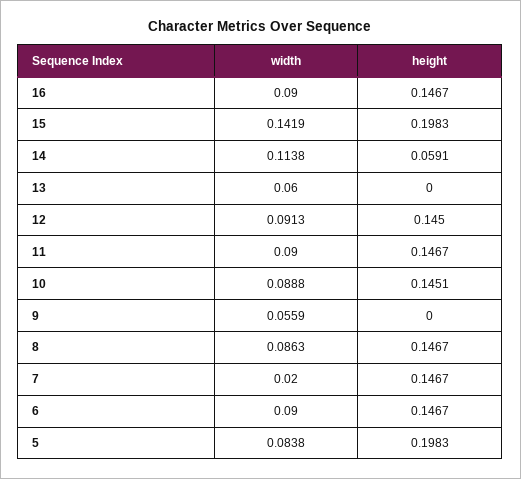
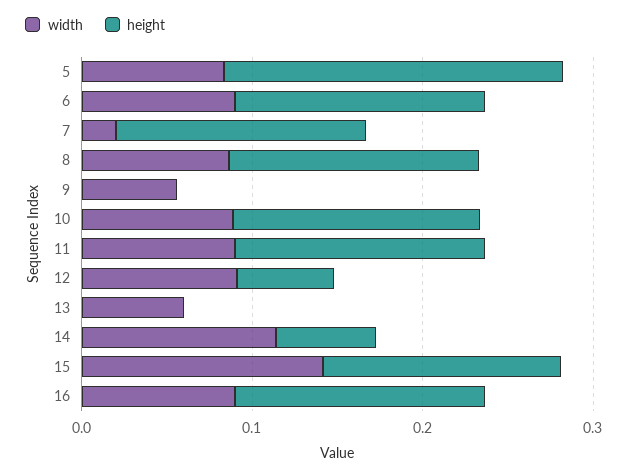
height, 15: 0.1983 -> 0.14
height, 12: 0.145 -> 0.06

